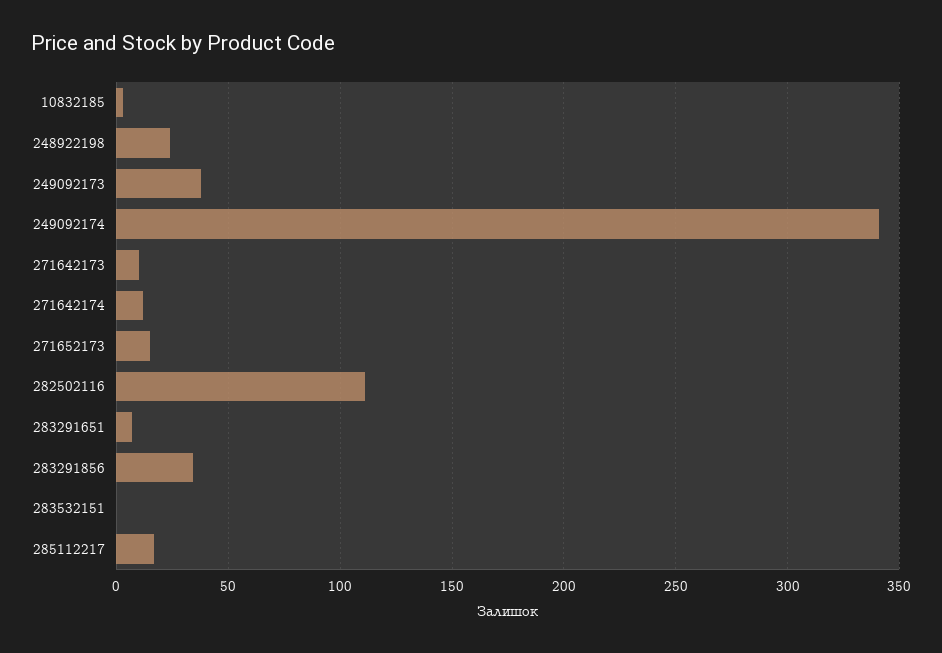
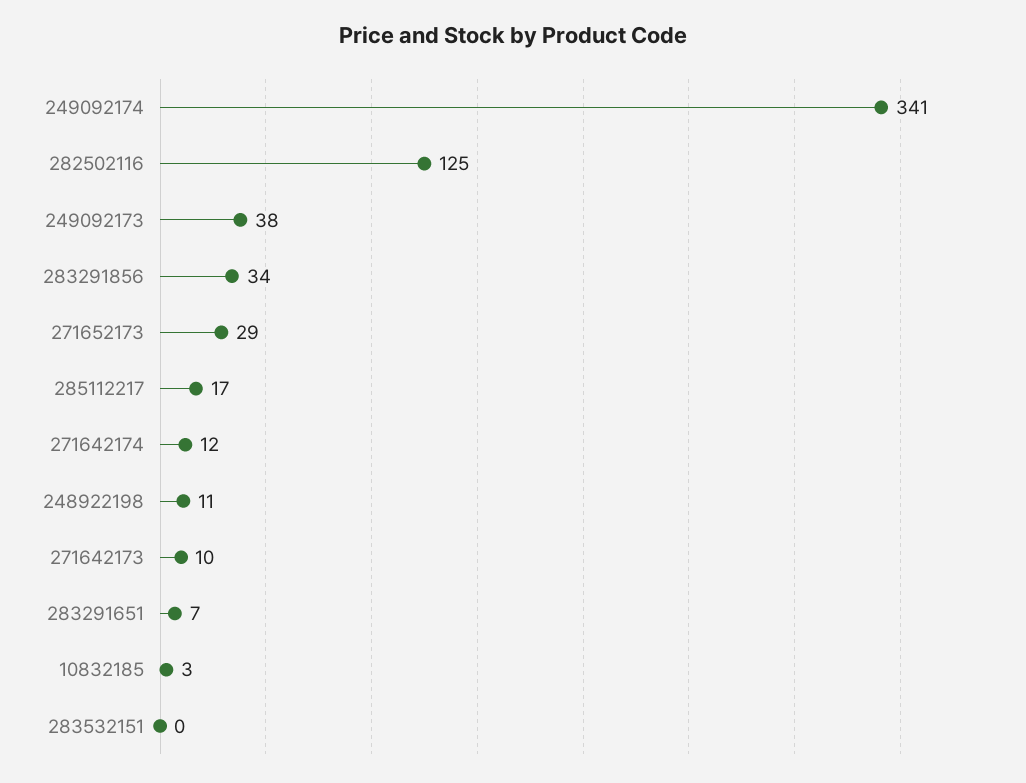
248922198: 25 -> 11
271652173: 15 -> 29
282502116: 110 -> 125

